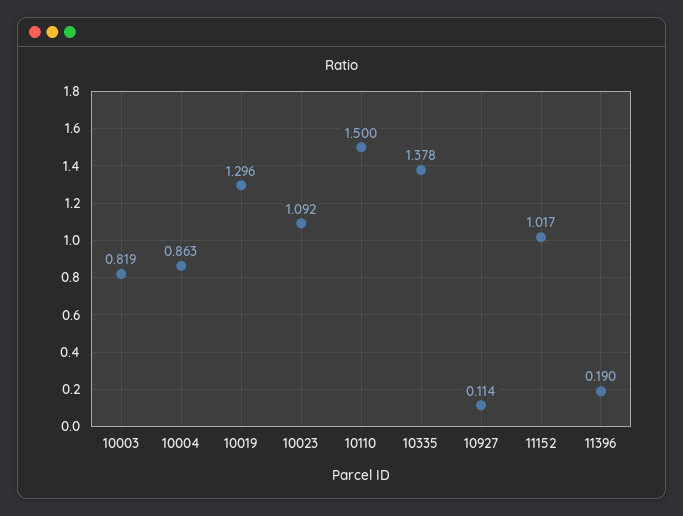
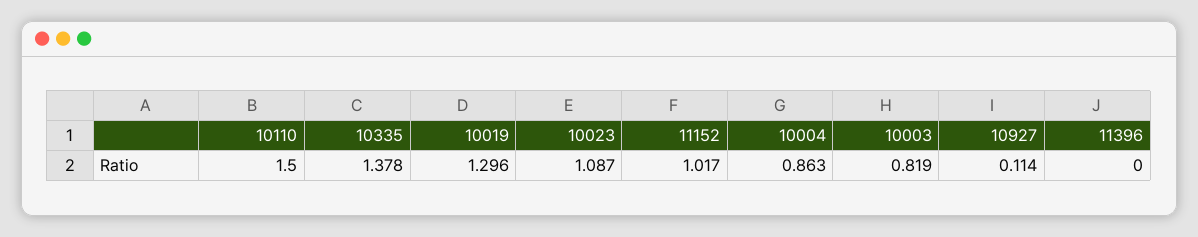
10023: 1.092 -> 1.087
11396: 0.19 -> 0

